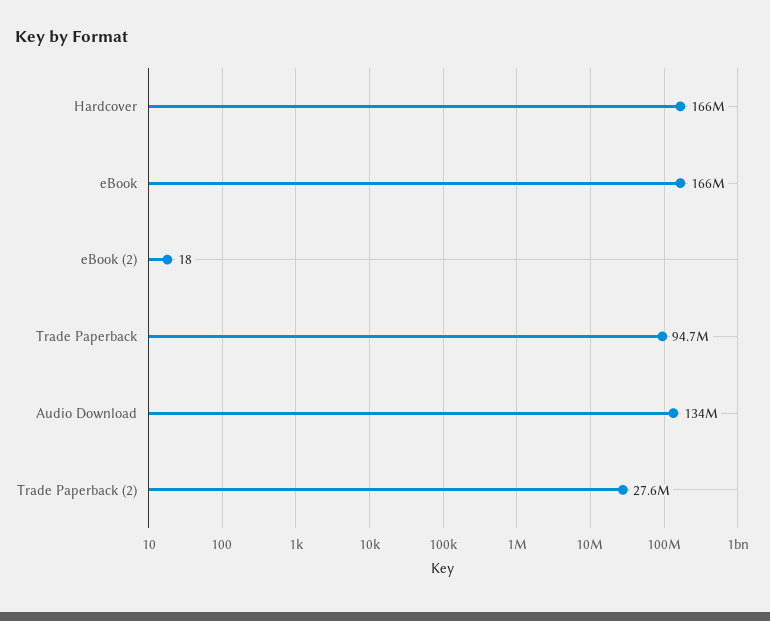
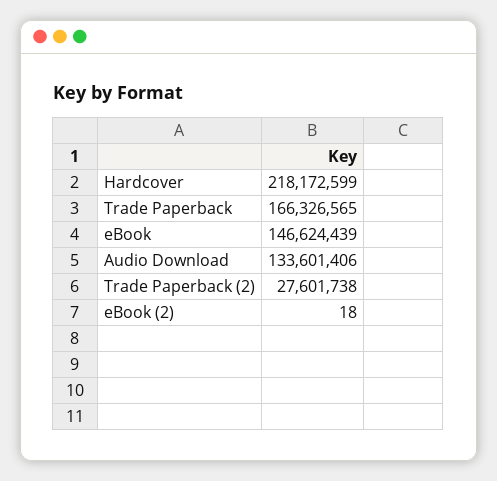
Hardcover: 166000000 -> 218172599
eBook: 166000000 -> 146624439
Trade Paperback: 94700000 -> 166326565

